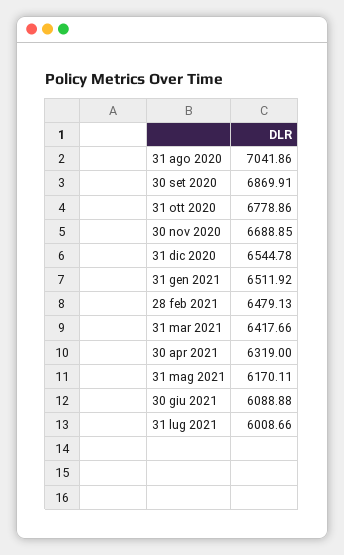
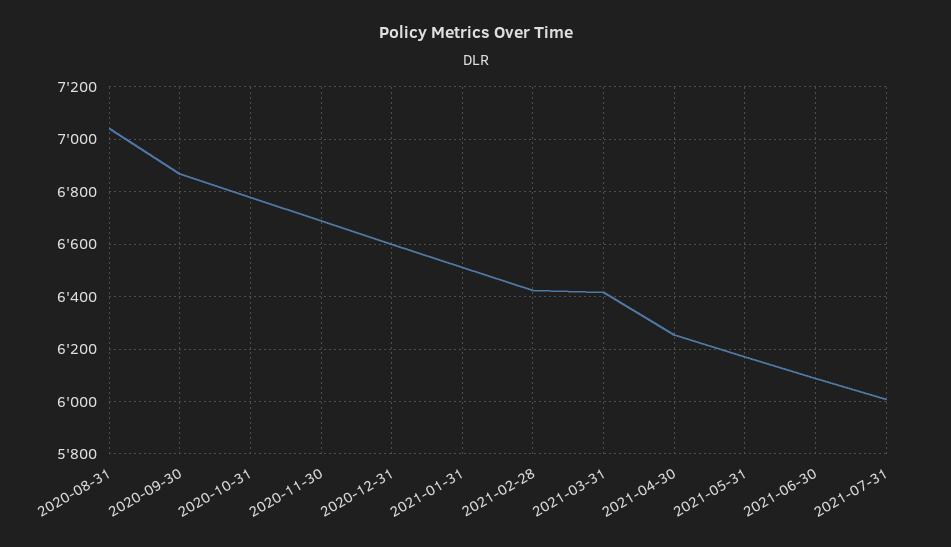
31 dic 2020: 6544.78 -> 6600
28 feb 2021: 6479.13 -> 6425
30 apr 2021: 6319 -> 6250

